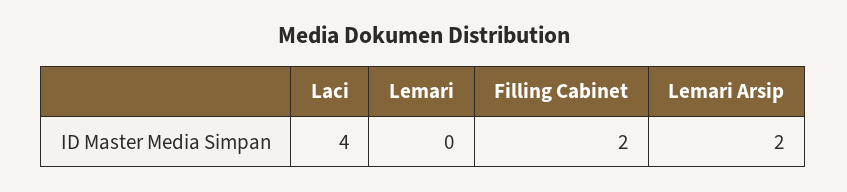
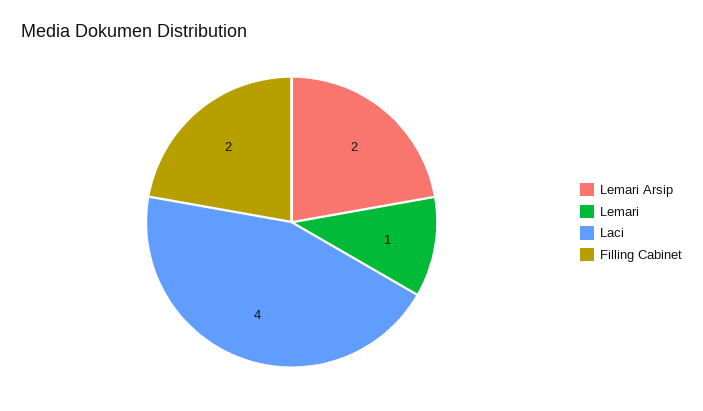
Lemari: 0 -> 1

